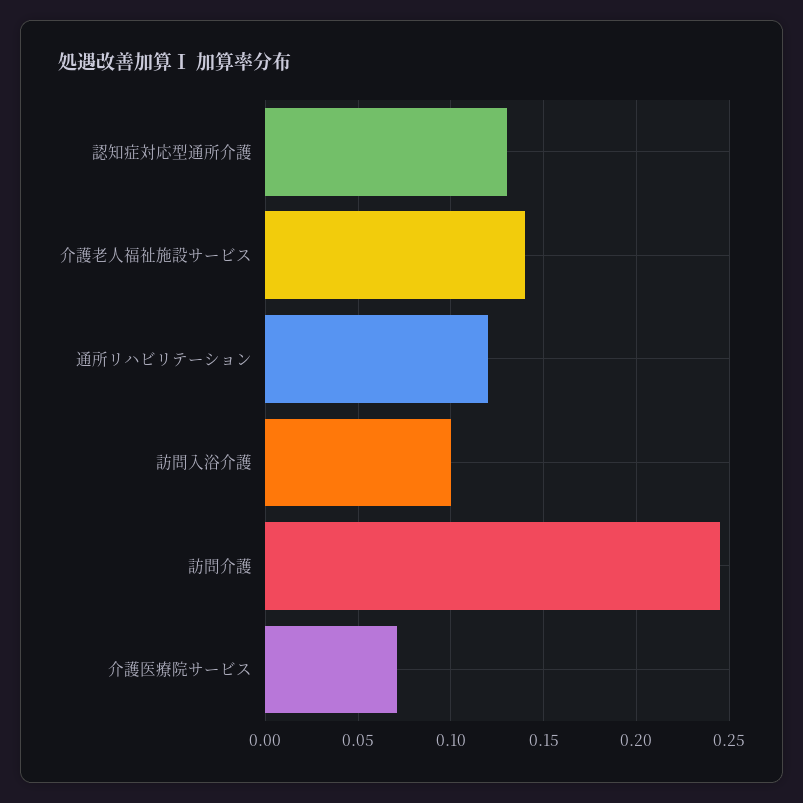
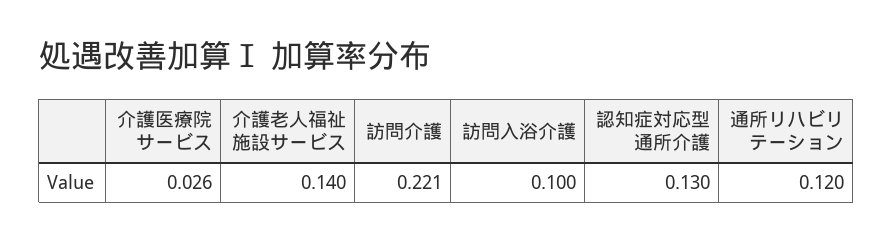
訪問介護: 0.245 -> 0.221
介護医療院サービス: 0.07 -> 0.026

